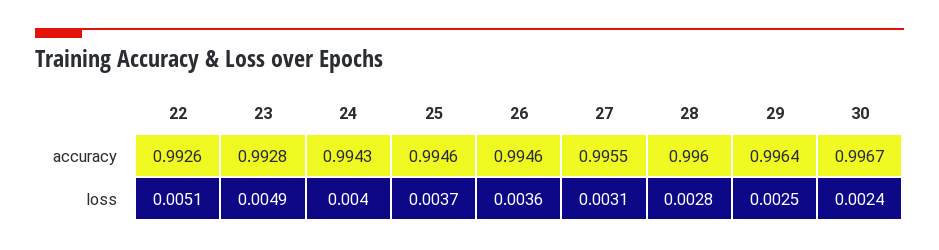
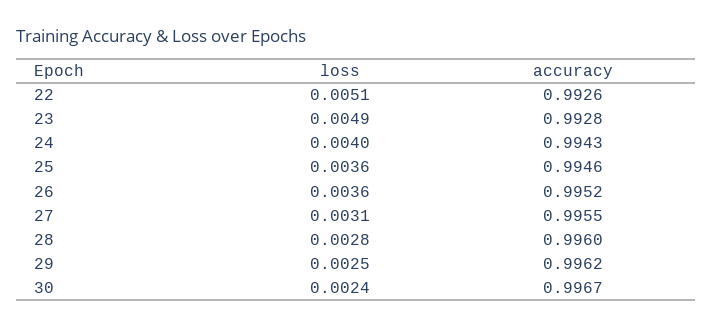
26, accuracy: 0.9946 -> 0.9952
29, accuracy: 0.9964 -> 0.9962
25, loss: 0.0037 -> 0.0036

